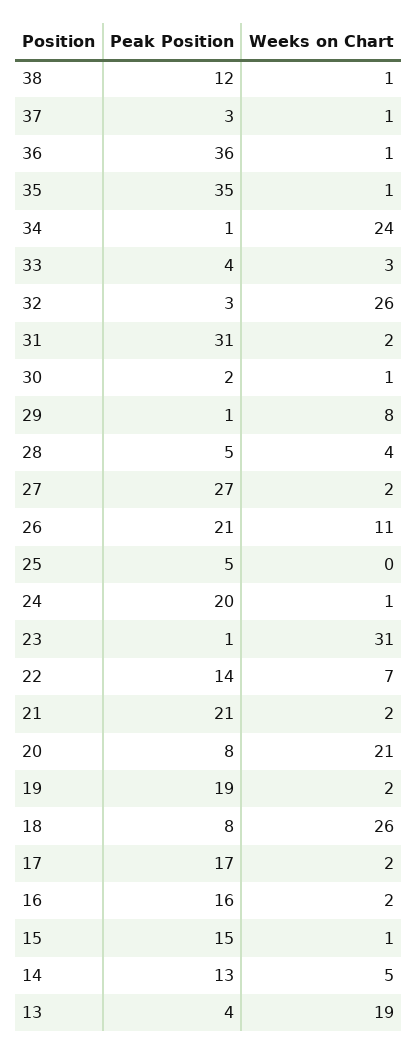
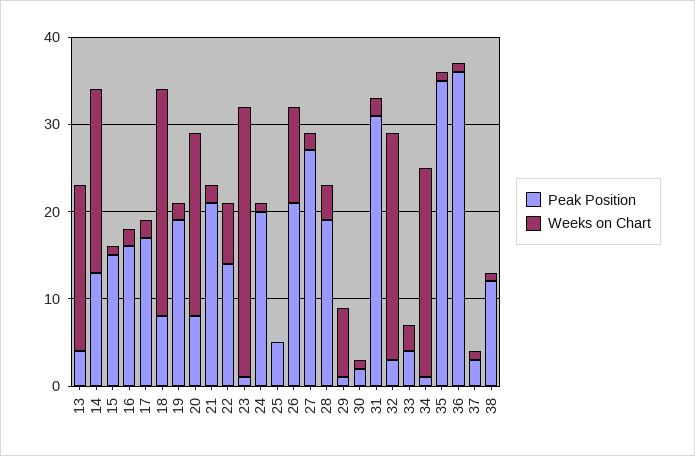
Peak Position, 28: 5 -> 19
Weeks on Chart, 14: 5 -> 21

